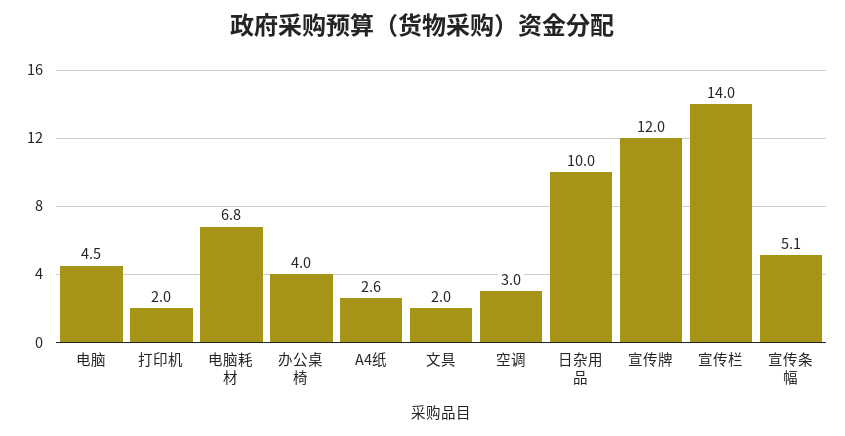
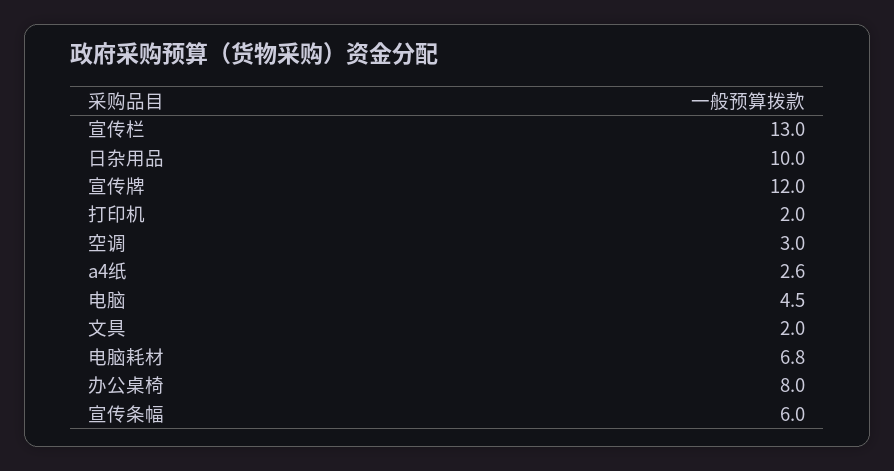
办公桌椅: 4 -> 8
宣传栏: 14 -> 13
宣传条幅: 5.1 -> 6

